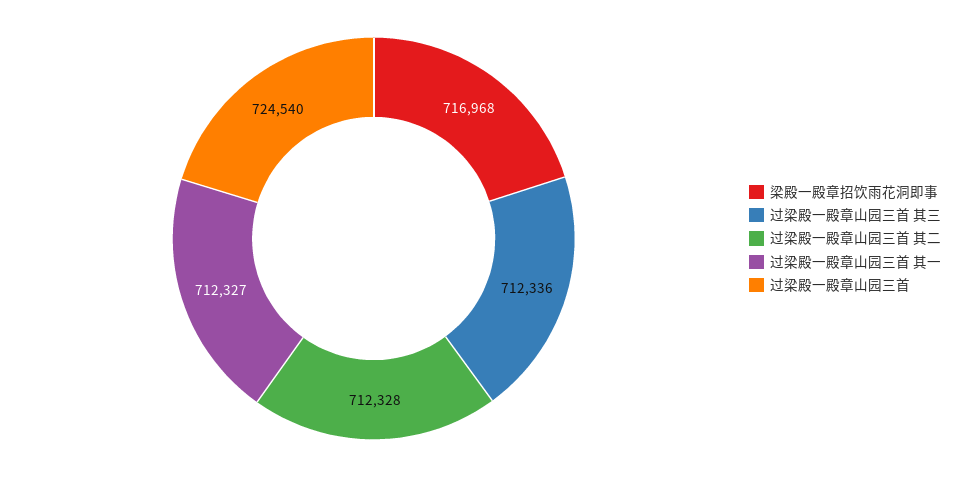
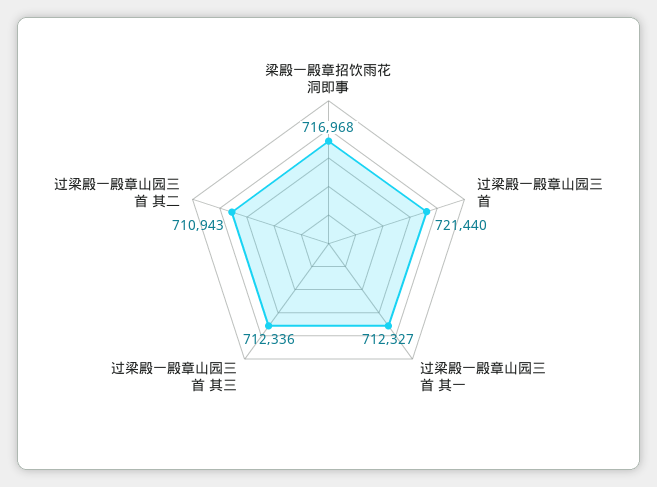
过梁殿一殿章山园三首 其二: 712328 -> 710943
过梁殿一殿章山园三首: 724540 -> 721440

